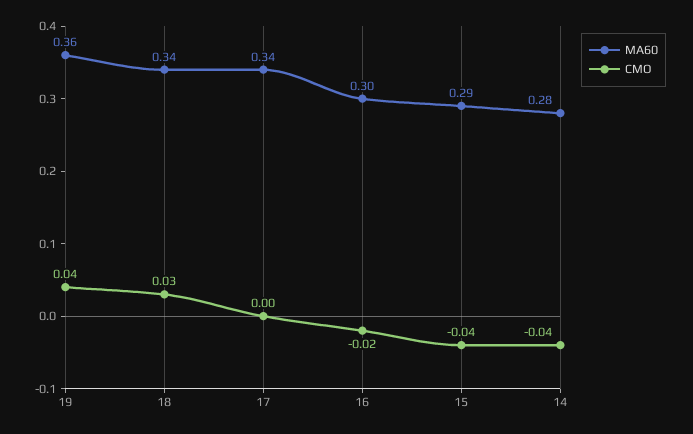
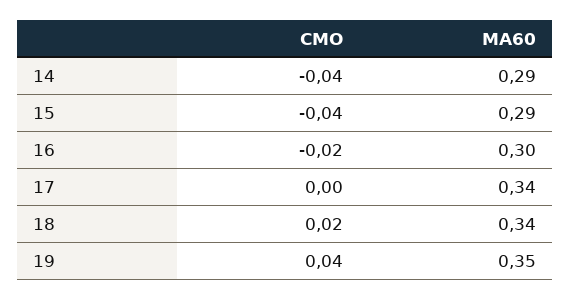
MA60, 19: 0.36 -> 0.35
CMO, 18: 0.03 -> 0.02
MA60, 14: 0.28 -> 0.29

